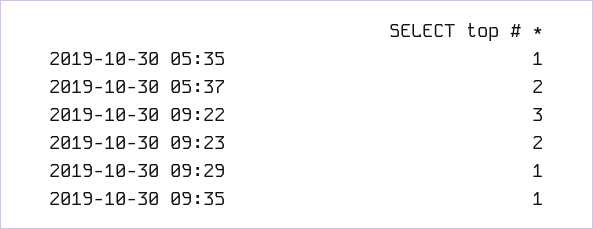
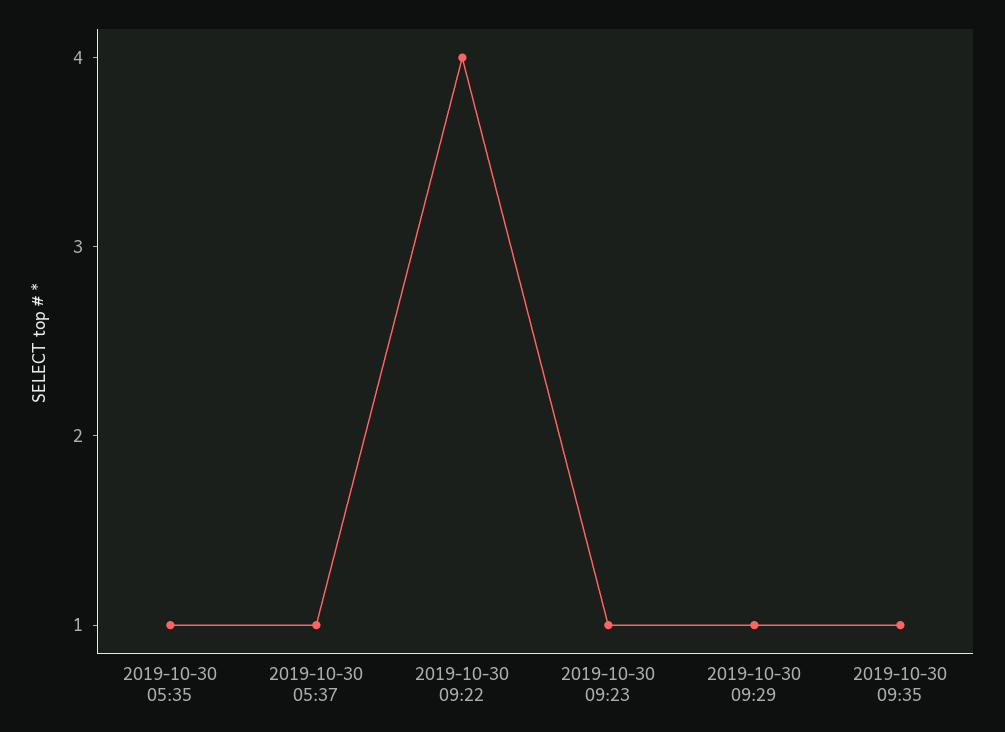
2019-10-30 05:37: 2 -> 1
2019-10-30 09:22: 3 -> 4
2019-10-30 09:23: 2 -> 1

